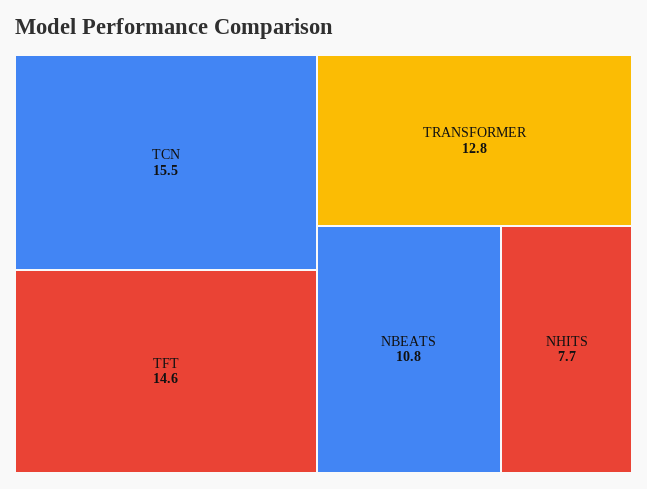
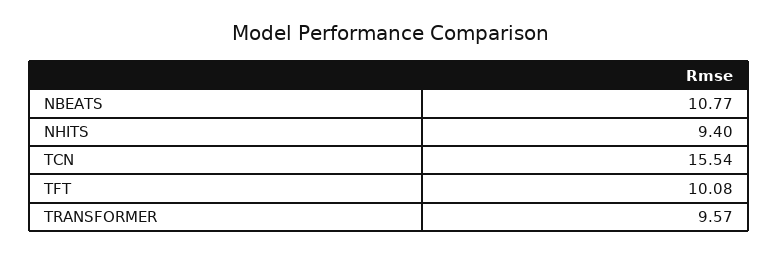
TFT: 14.6 -> 10.08
TRANSFORMER: 12.8 -> 9.57
NHITS: 7.7 -> 9.4

